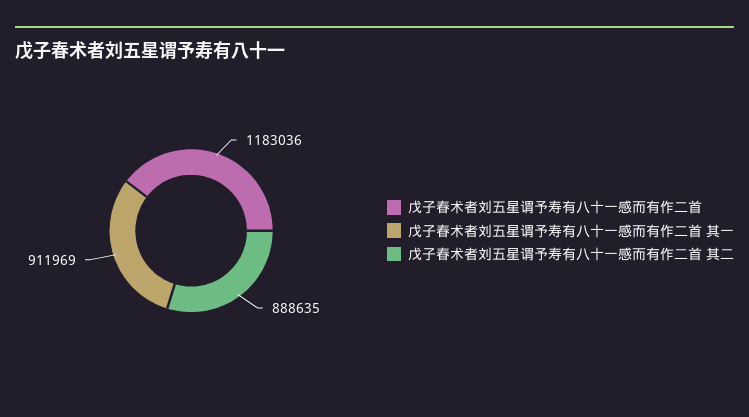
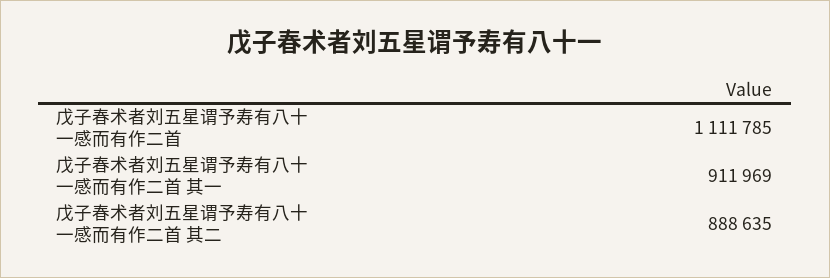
戊子春术者刘五星谓予寿有八十一感而有作二首: 1183036 -> 1111785

